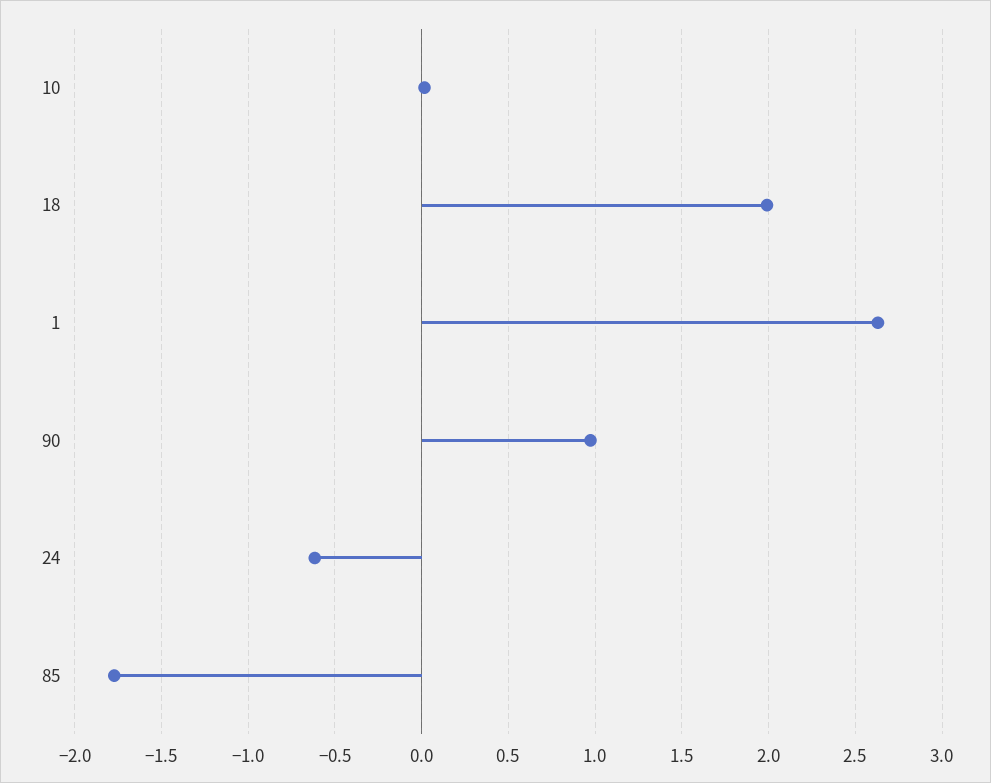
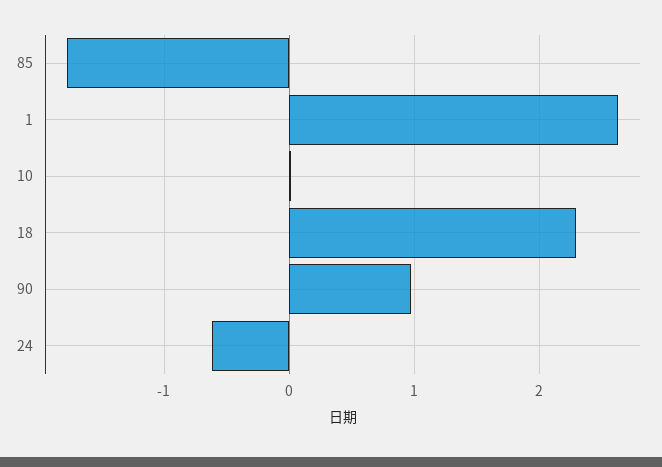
18: 2 -> 2.3

